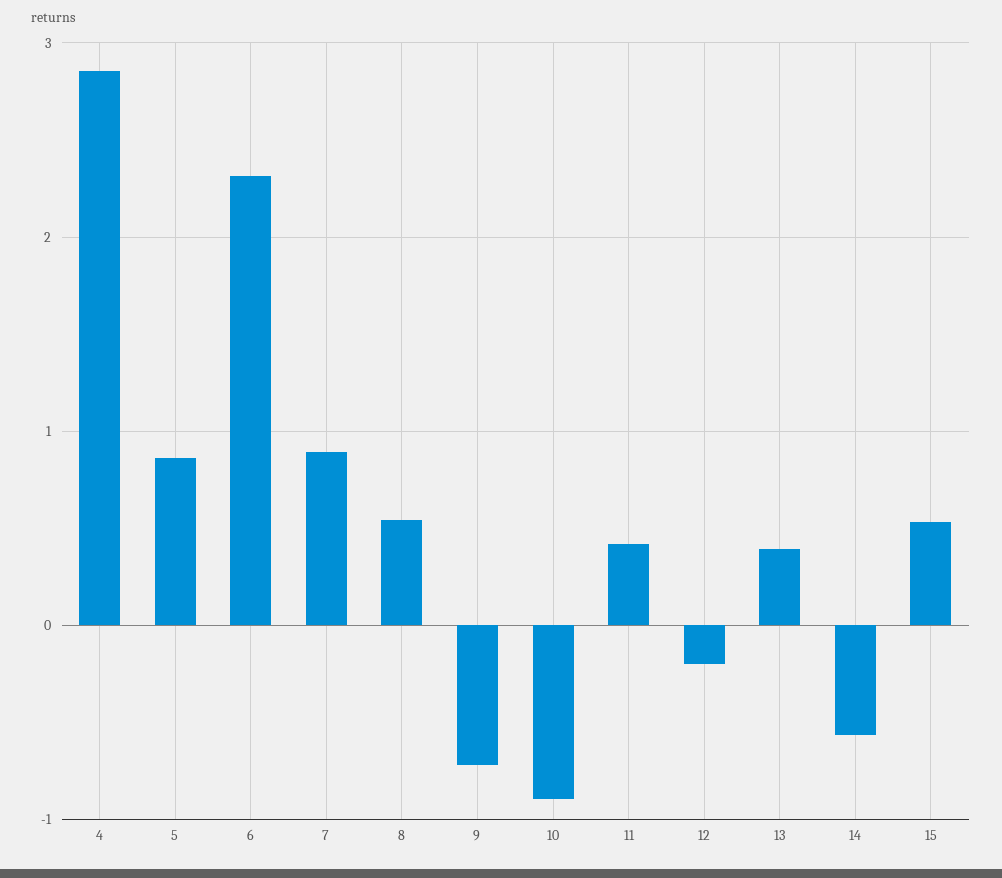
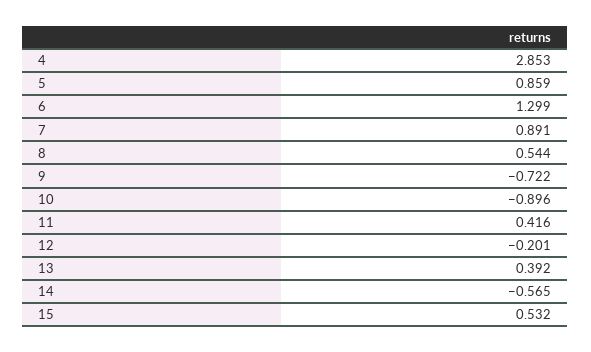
6: 2.3 -> 1.299

